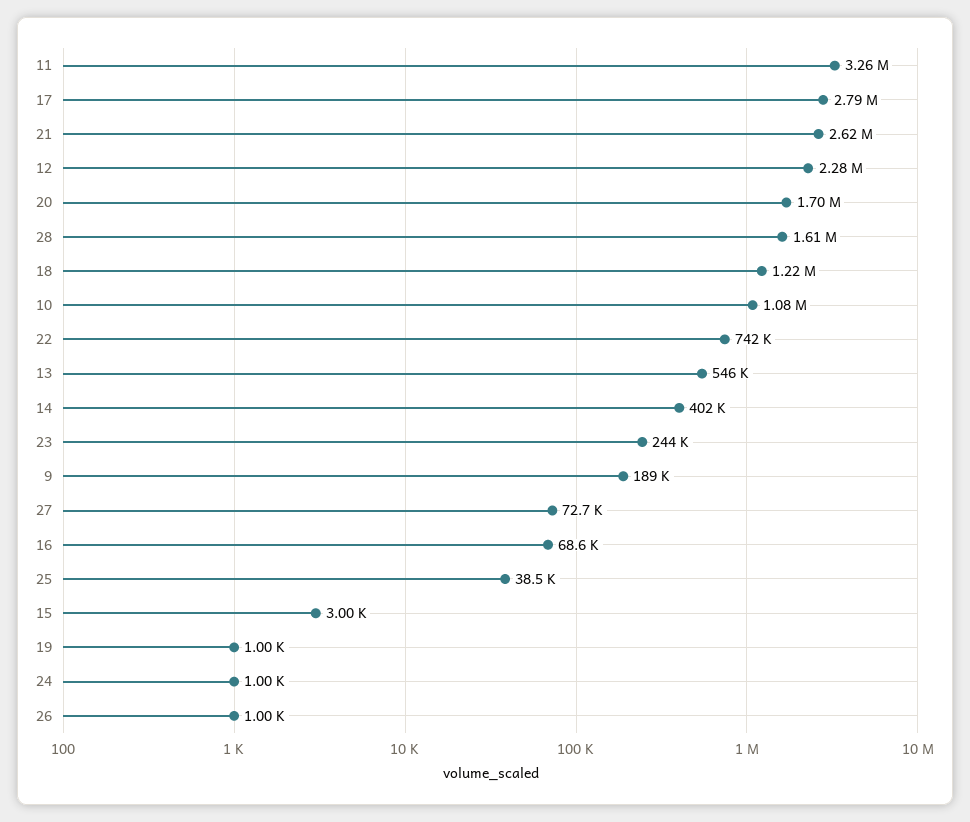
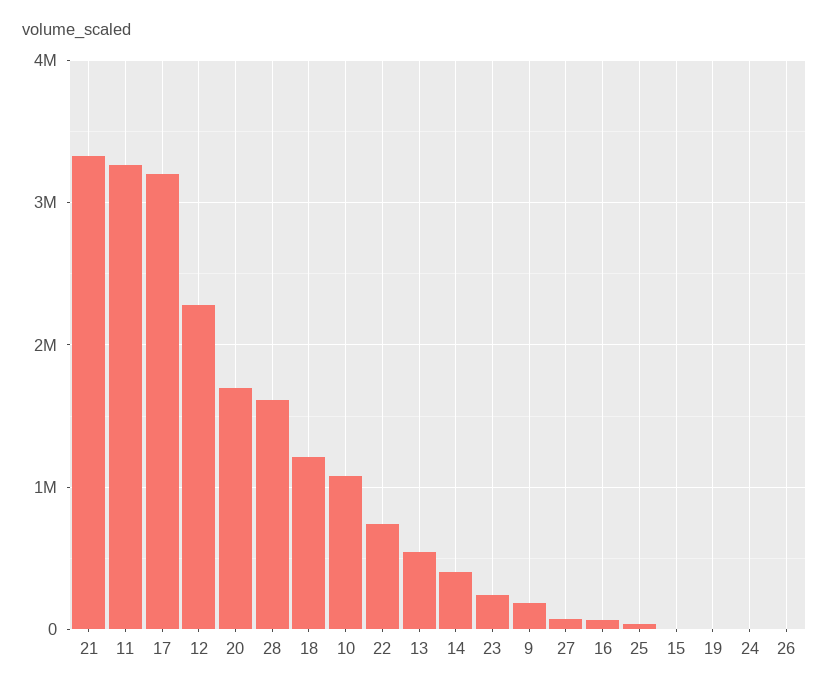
17: 2790000 -> 3200000
21: 2620000 -> 3300000

